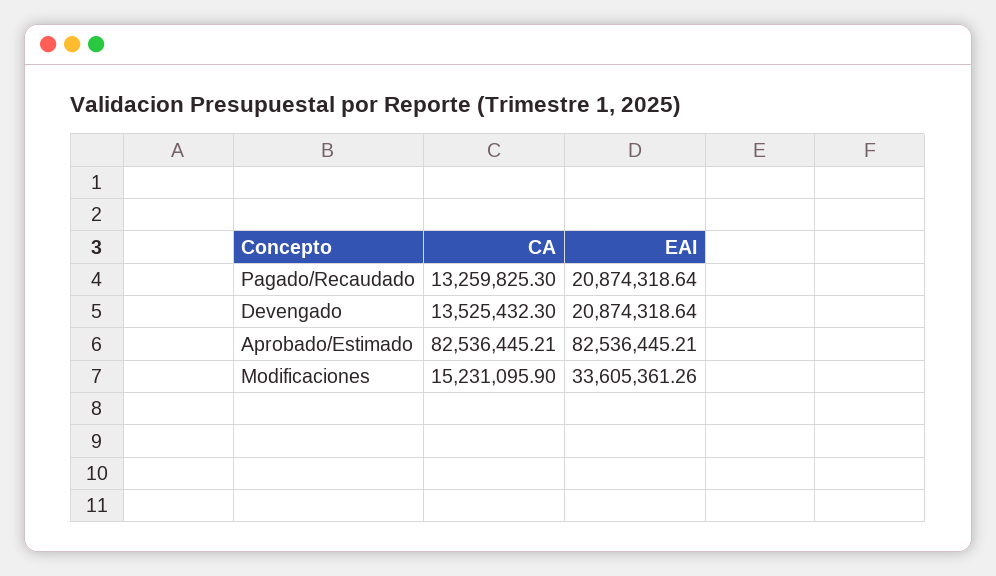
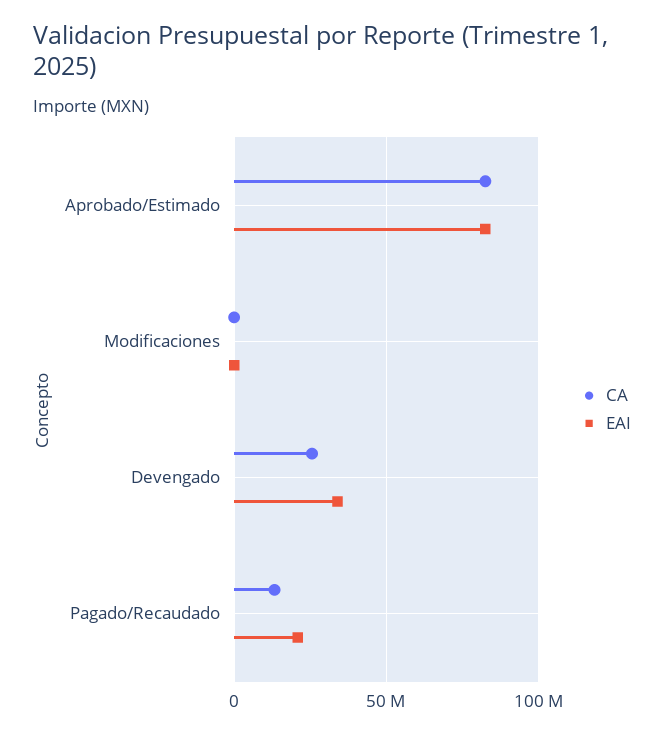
CA, Devengado: 13525432.3 -> 25000000
EAI, Devengado: 20874318.64 -> 35000000
CA, Modificaciones: 15231095.9 -> 0
EAI, Modificaciones: 33605361.26 -> 0

